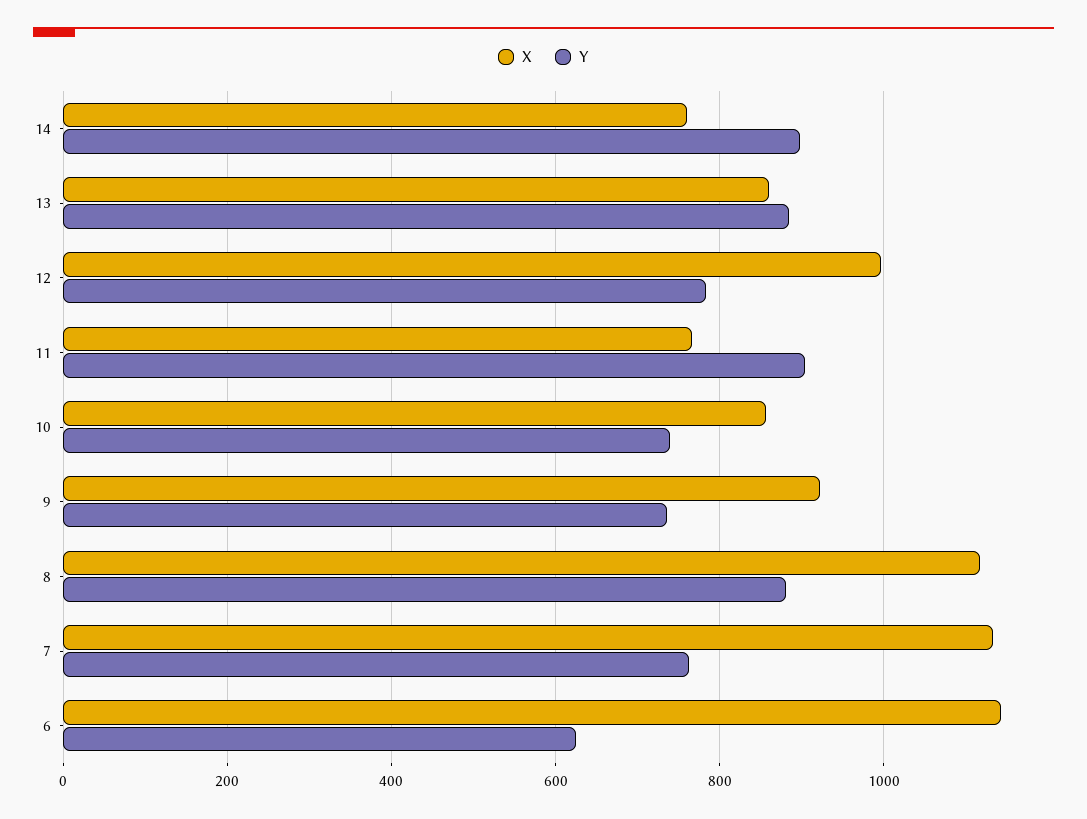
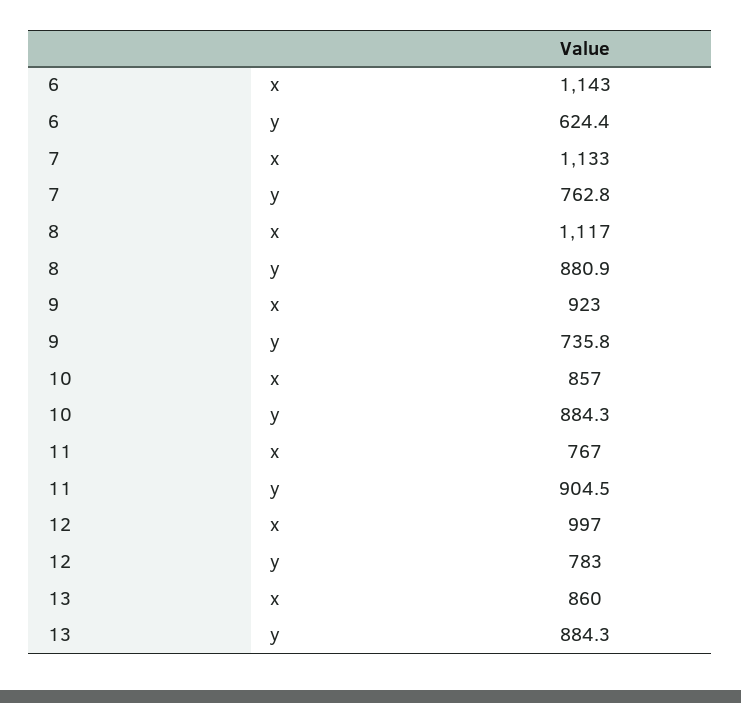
X, 14: 760 -> none
Y, 14: 900 -> none
Y, 10: 740 -> 884.3

